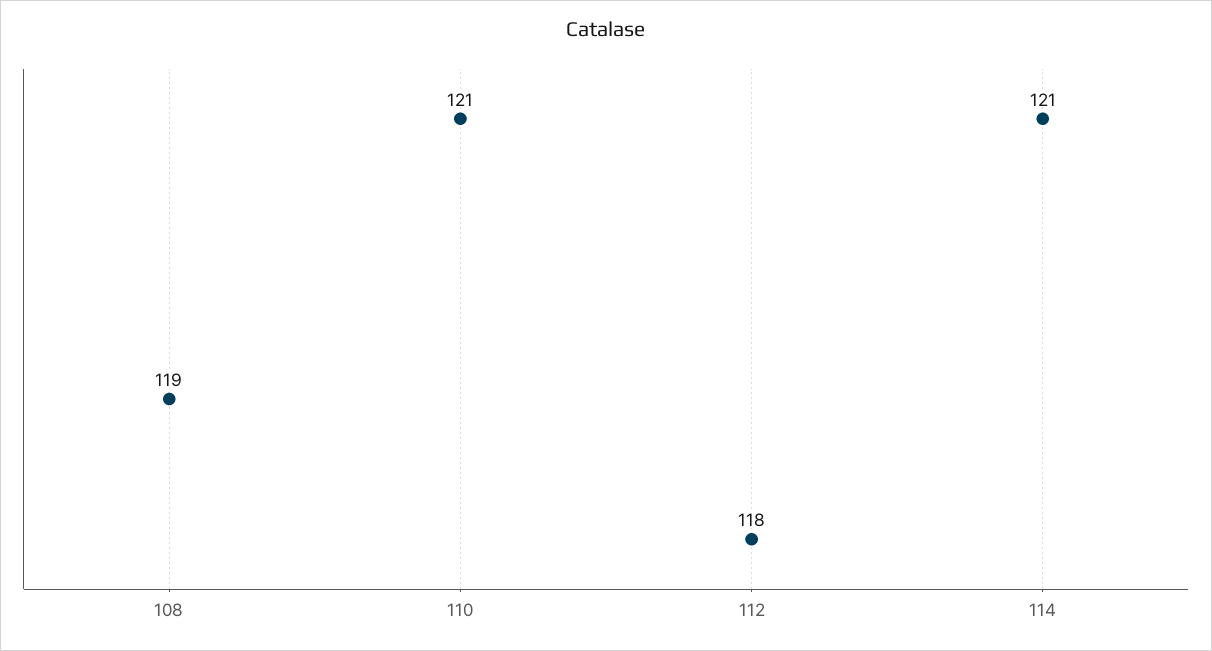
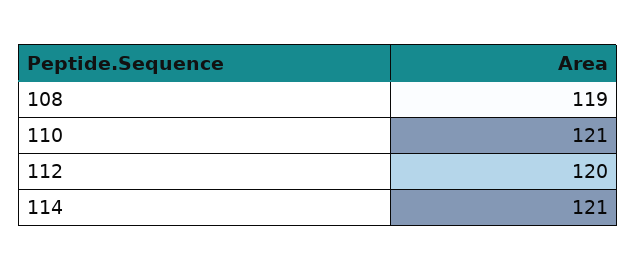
112: 118 -> 120

